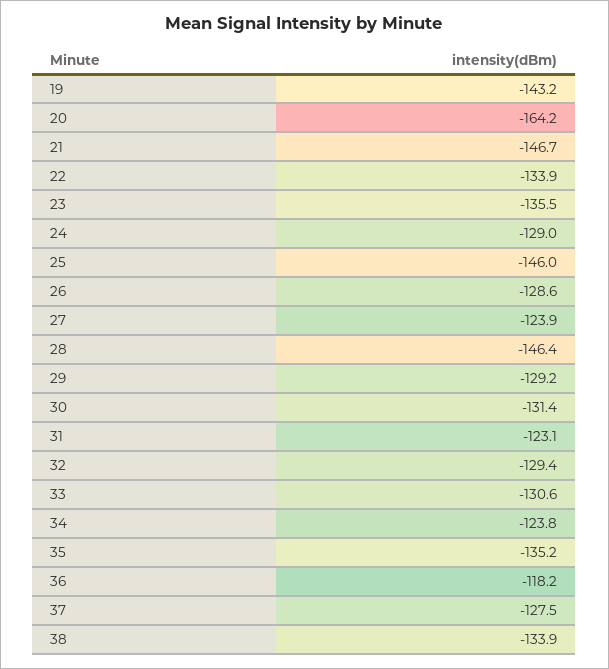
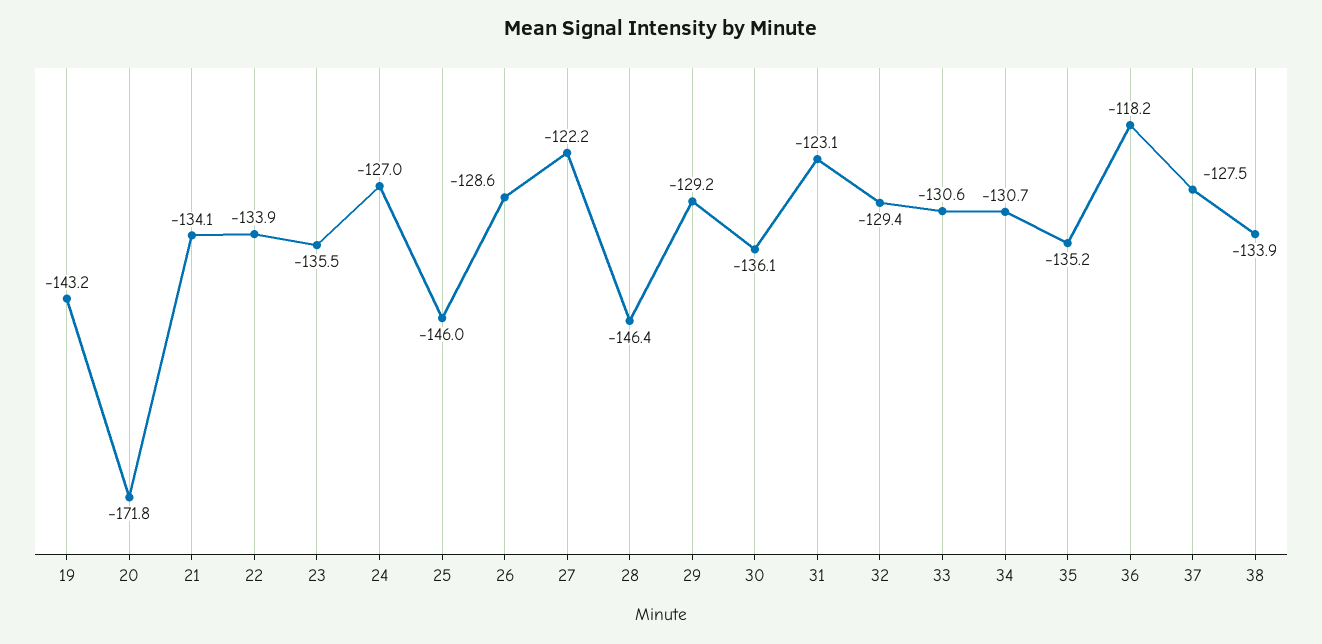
20: -164.2 -> -171.8
21: -146.7 -> -134.1
24: -129 -> -127
27: -123.9 -> -122.2
30: -131.4 -> -136.1
34: -123.8 -> -130.7

